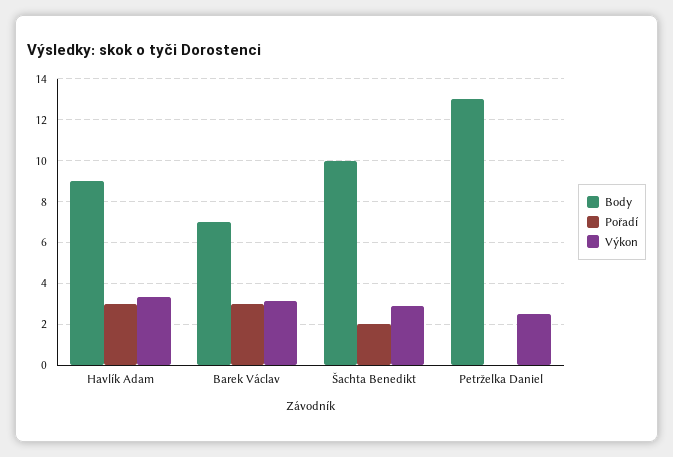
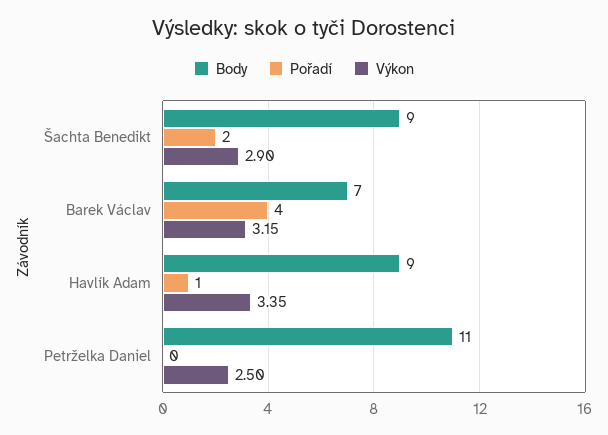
Pořadí, Havlík Adam: 3 -> 1
Pořadí, Barek Václav: 3 -> 4
Body, Šachta Benedikt: 10 -> 9
Body, Petrželka Daniel: 13 -> 11

